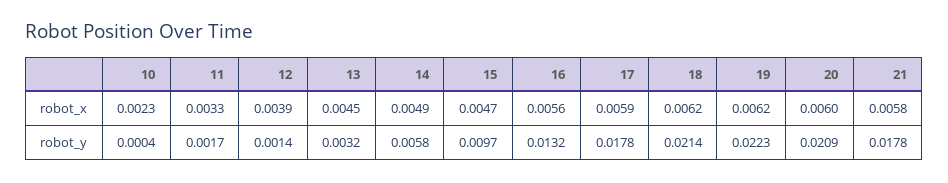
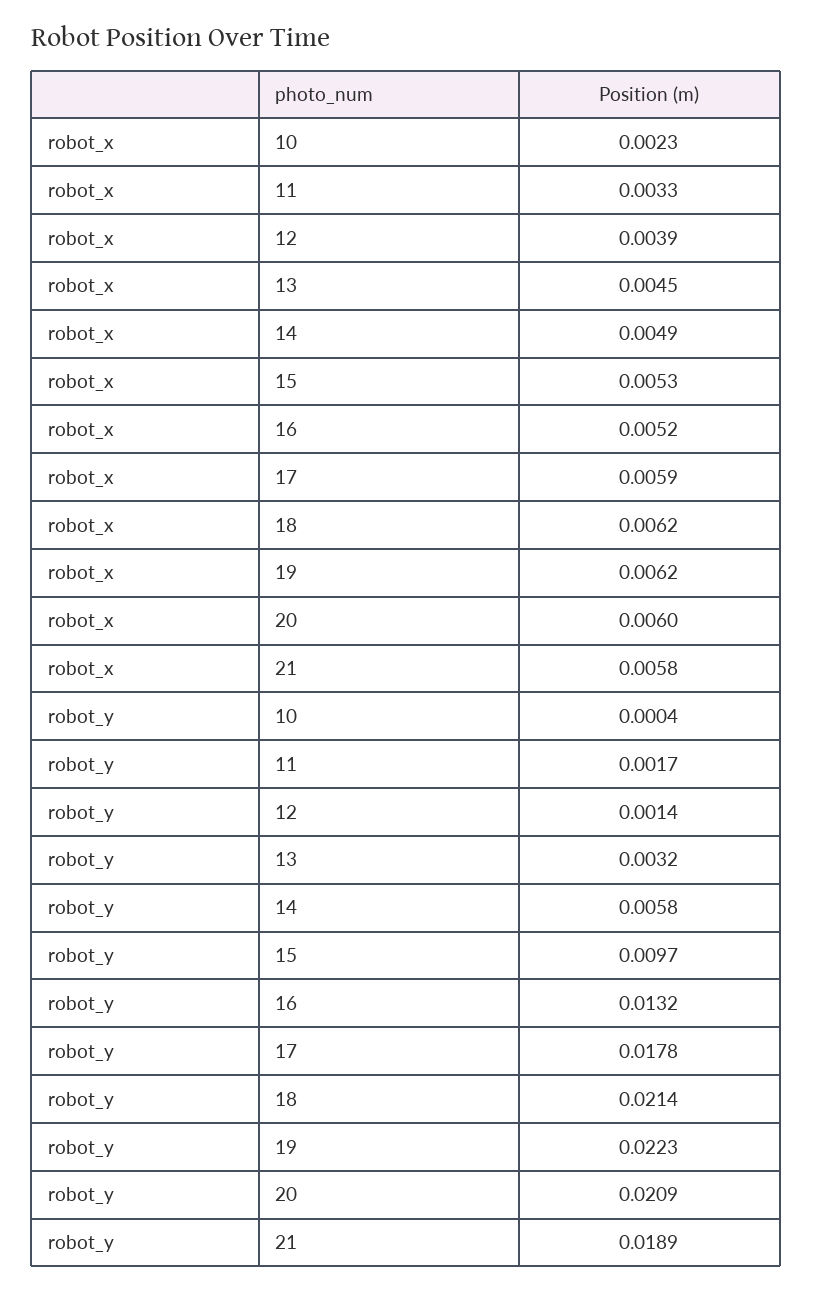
15, robot_x: 0.0047 -> 0.0053
16, robot_x: 0.0056 -> 0.0052
21, robot_y: 0.0178 -> 0.0189

